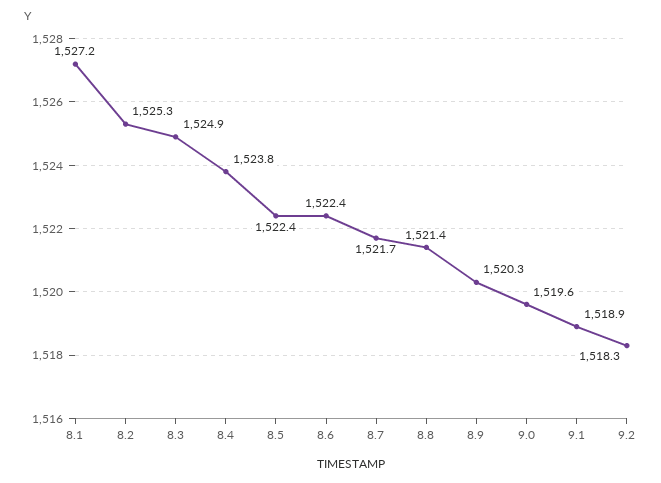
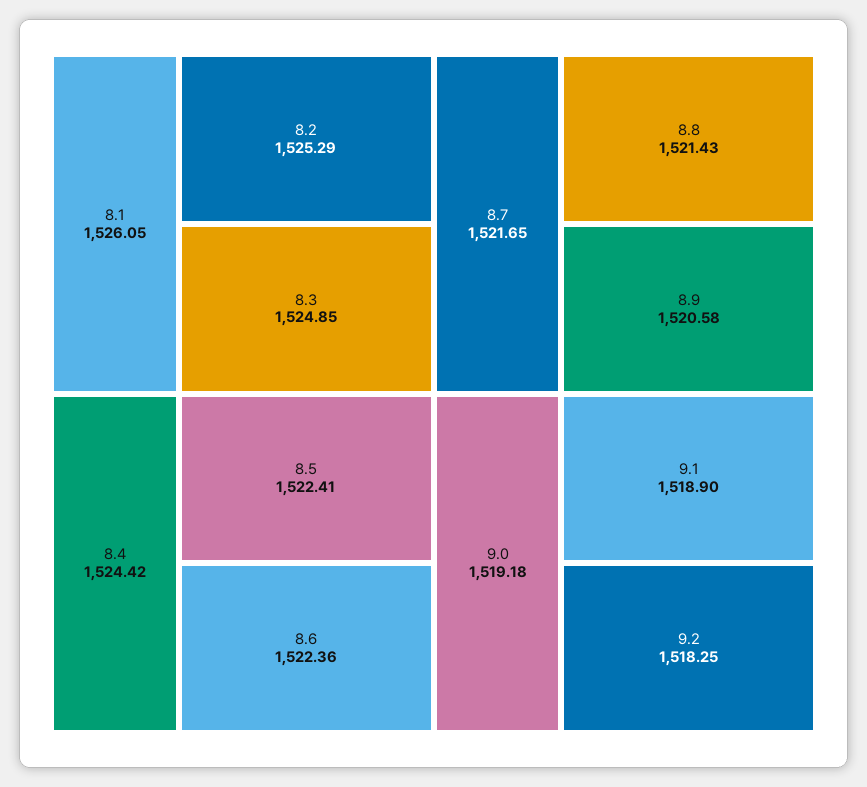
8.1: 1527.2 -> 1526.05
8.4: 1523.8 -> 1524.42
8.9: 1520.3 -> 1520.58
9.0: 1519.6 -> 1519.18

